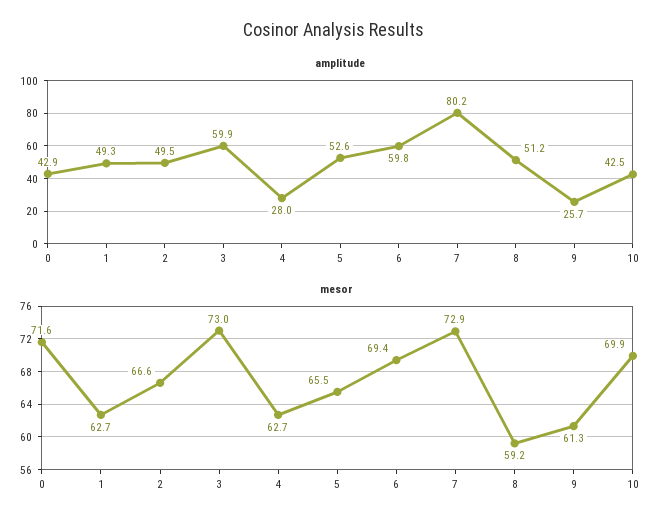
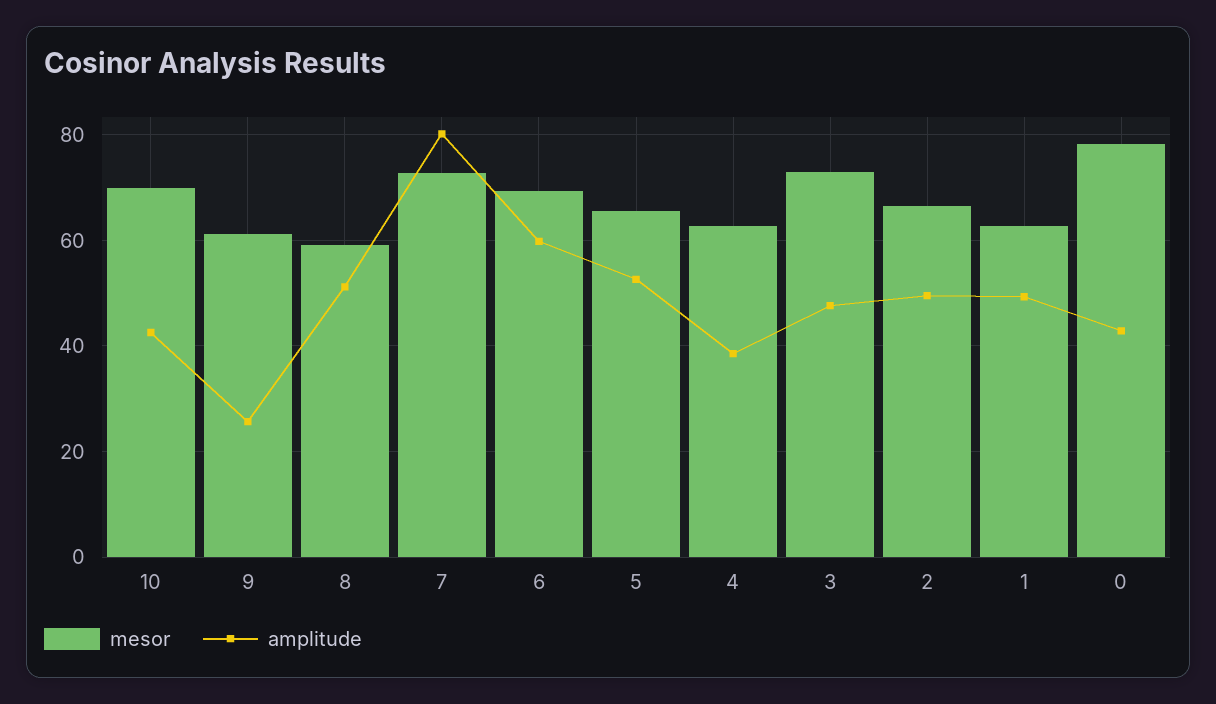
amplitude, 3: 59.9 -> 48
amplitude, 4: 28 -> 38
mesor, 0: 71.6 -> 78

